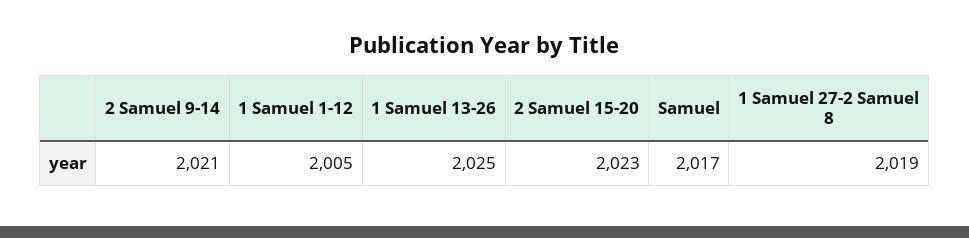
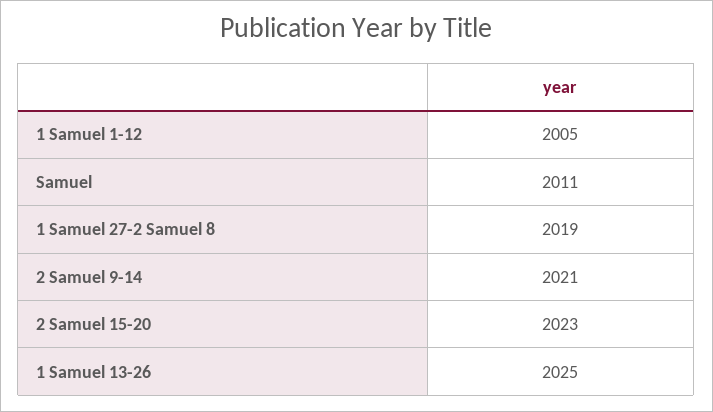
Samuel: 2017 -> 2011

